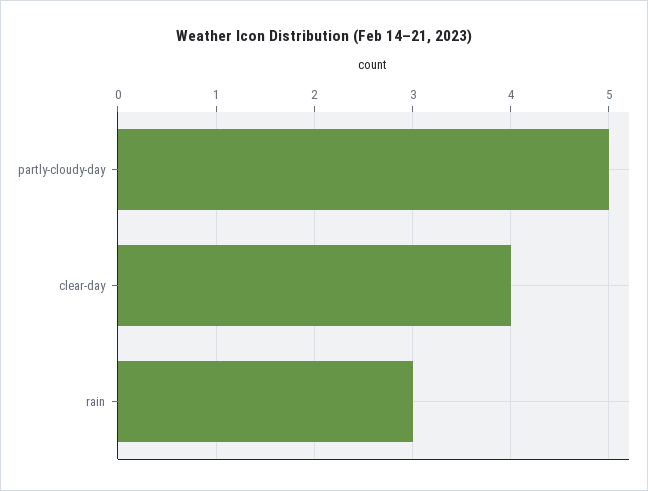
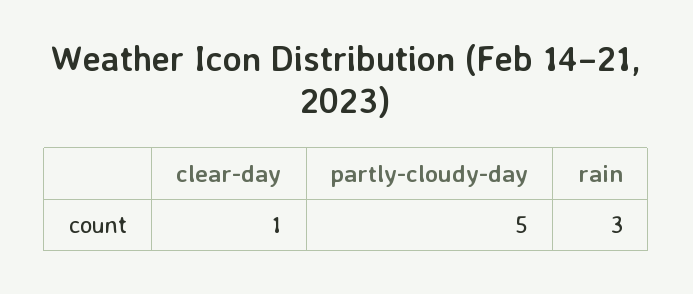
clear-day: 4 -> 1

